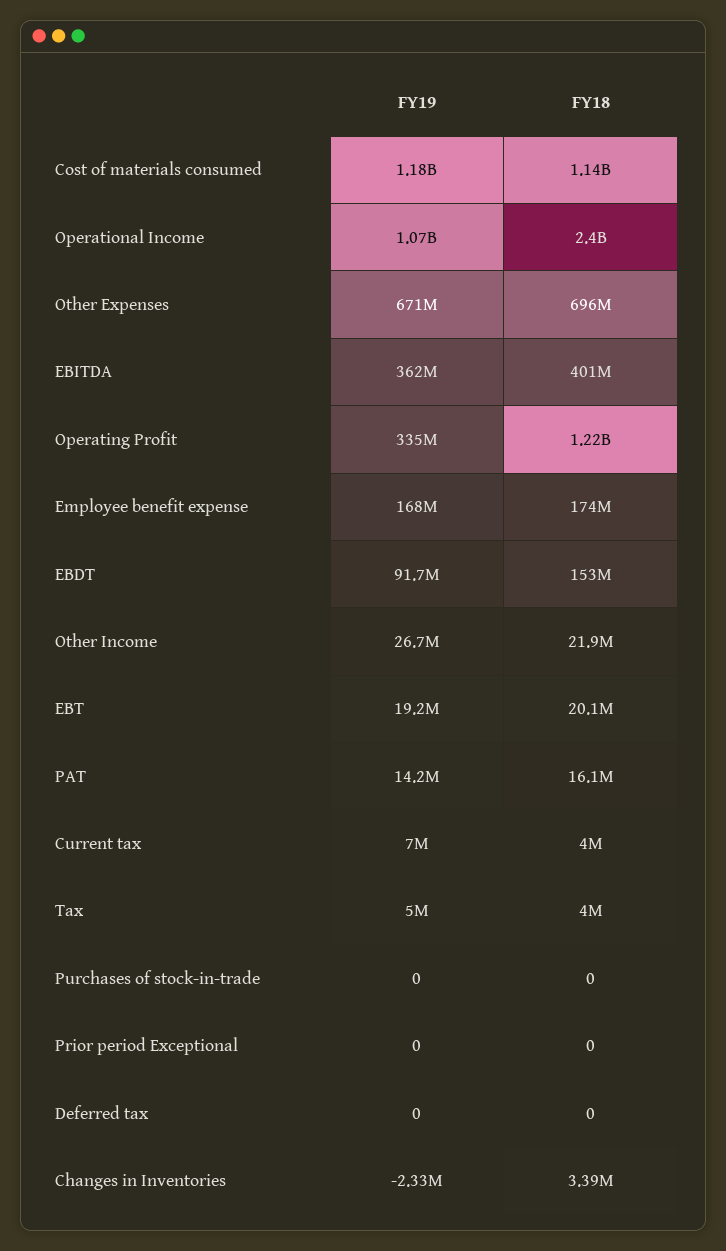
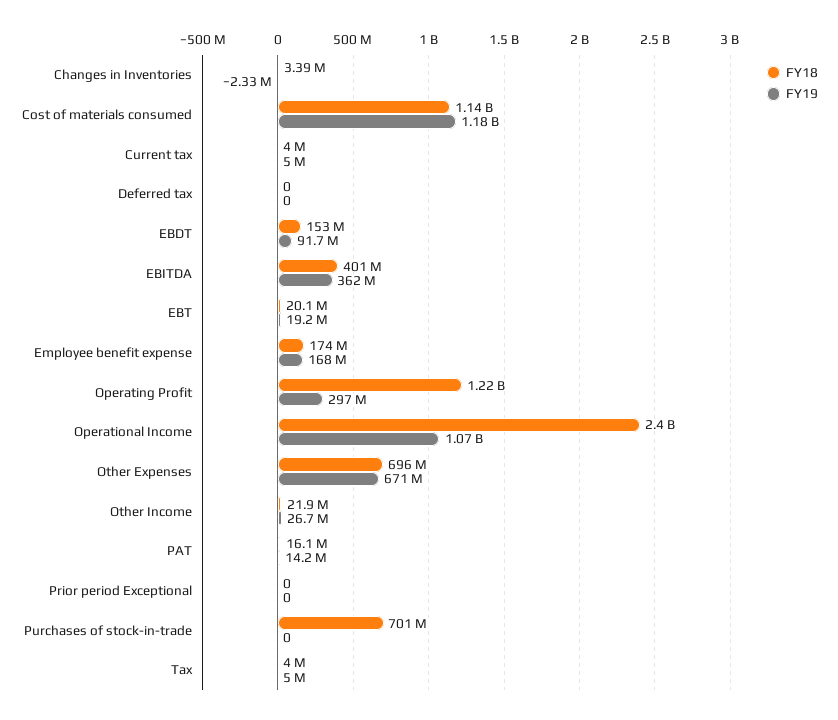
FY19, Operating Profit: 335000000 -> 297000000
FY19, Current tax: 7000000 -> 5000000
FY18, Purchases of stock-in-trade: 0 -> 701000000

